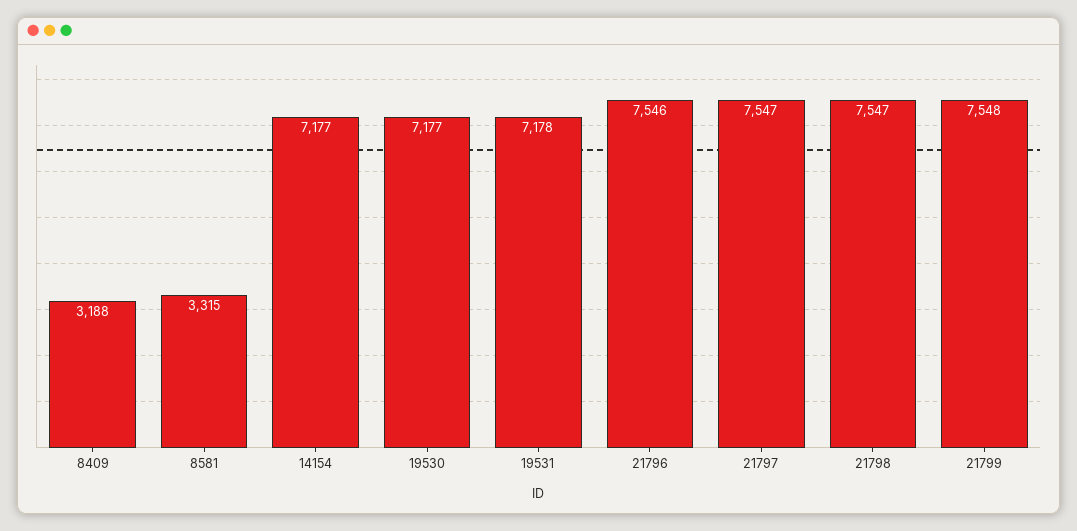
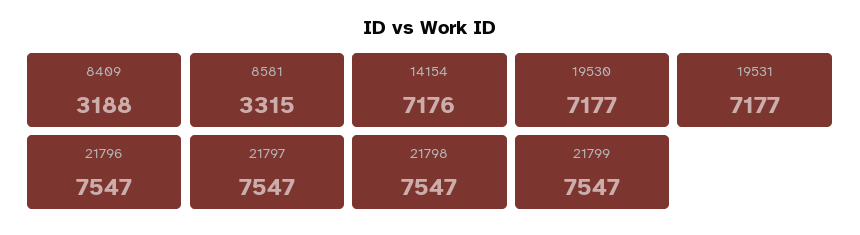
14154: 7177 -> 7176
19531: 7178 -> 7177
21796: 7546 -> 7547
21799: 7548 -> 7547

